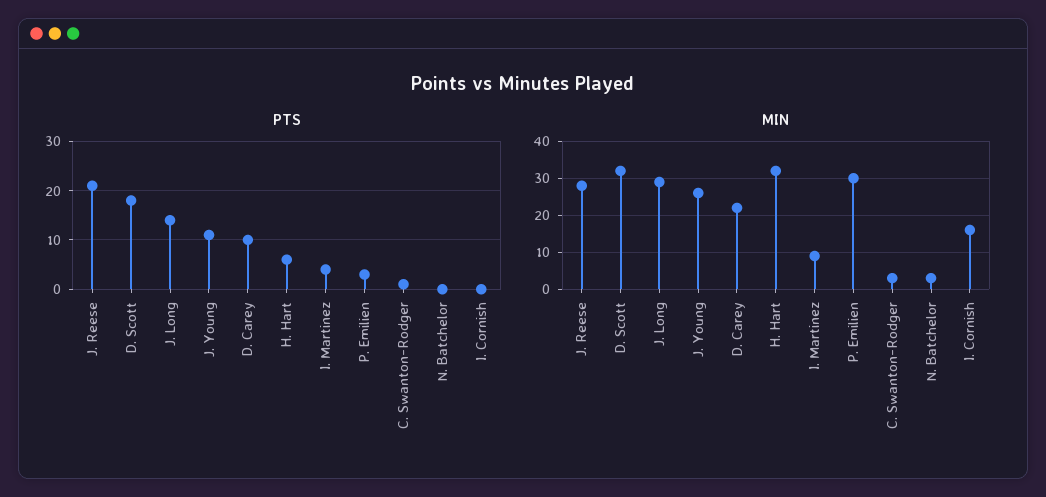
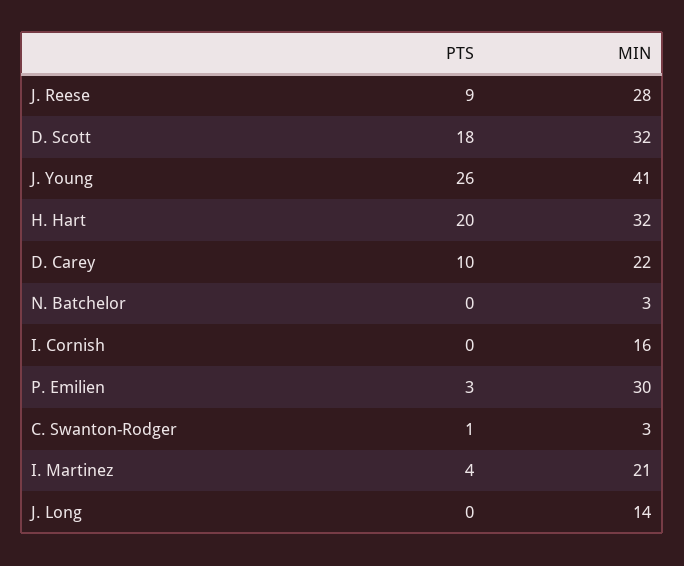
PTS, J. Reese: 20 -> 9
PTS, J. Long: 15 -> 0
PTS, J. Young: 10 -> 26
PTS, H. Hart: 5 -> 20
MIN, J. Long: 30 -> 14
MIN, J. Young: 25 -> 41
MIN, I. Martinez: 10 -> 21

